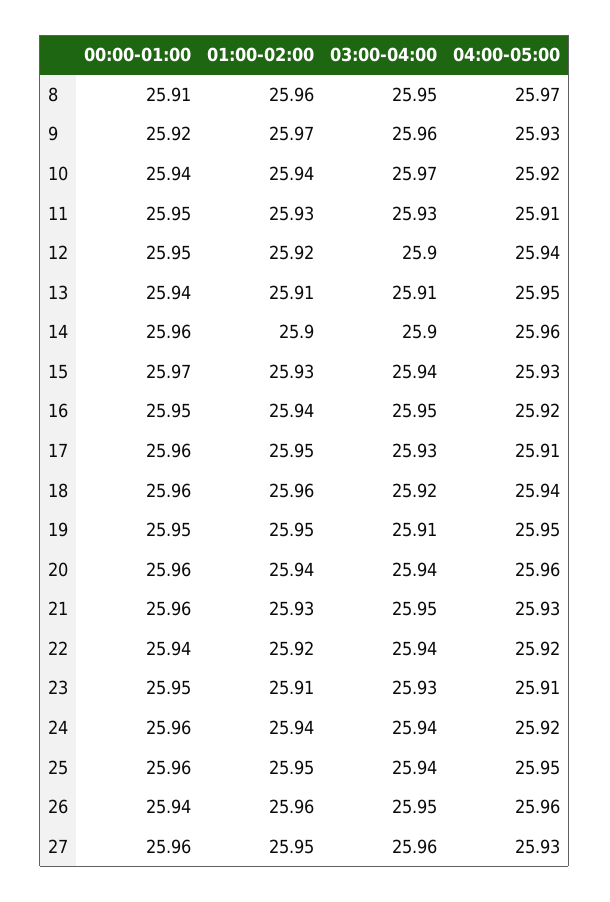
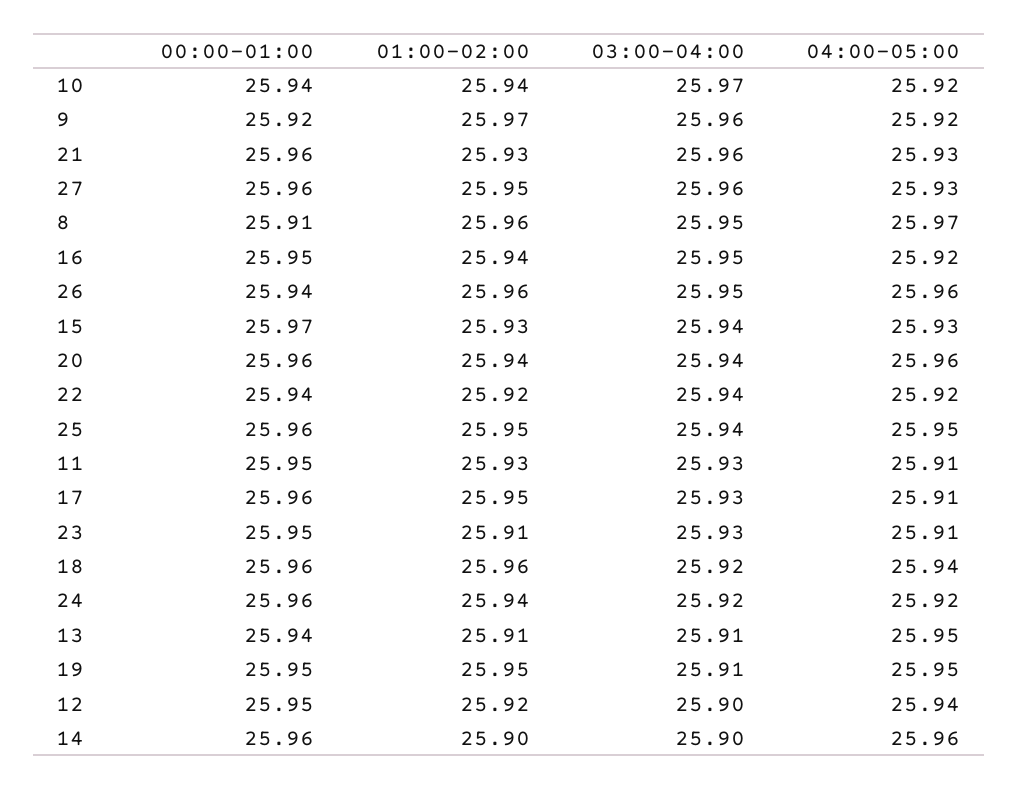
04:00-05:00, 9: 25.93 -> 25.92
03:00-04:00, 21: 25.95 -> 25.96
03:00-04:00, 24: 25.94 -> 25.92

